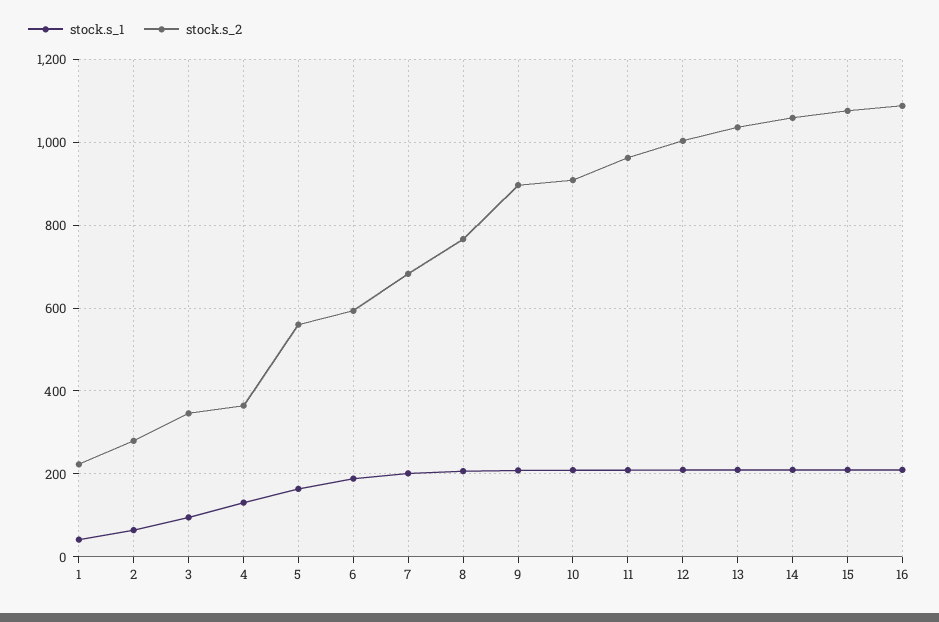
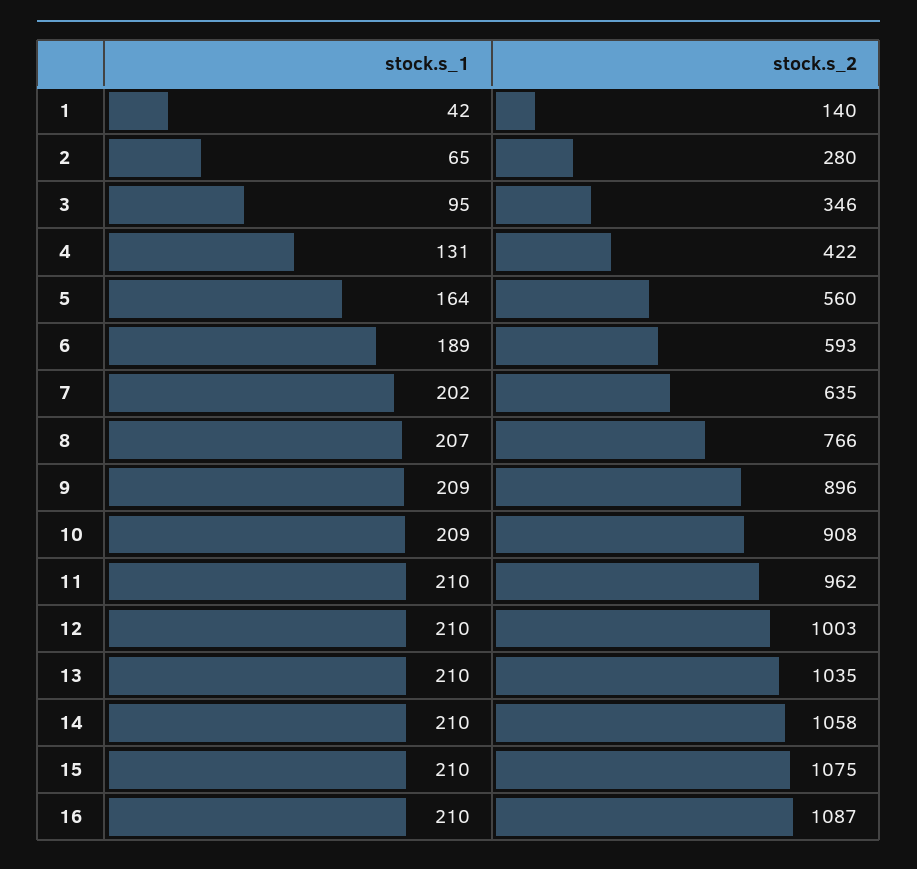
stock.s_2, 1: 220 -> 140
stock.s_2, 4: 360 -> 422
stock.s_2, 7: 680 -> 635

